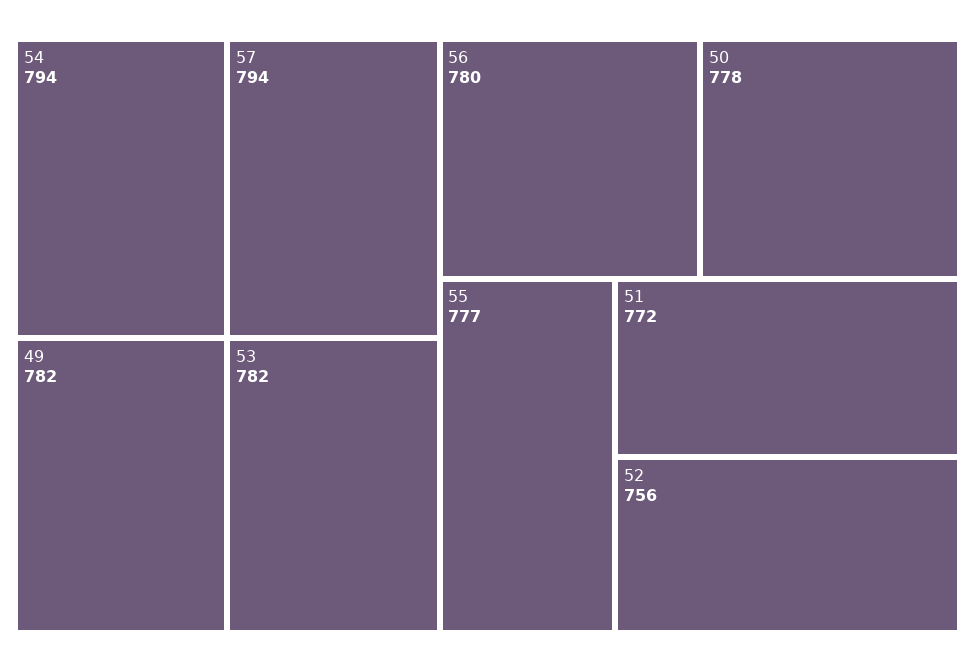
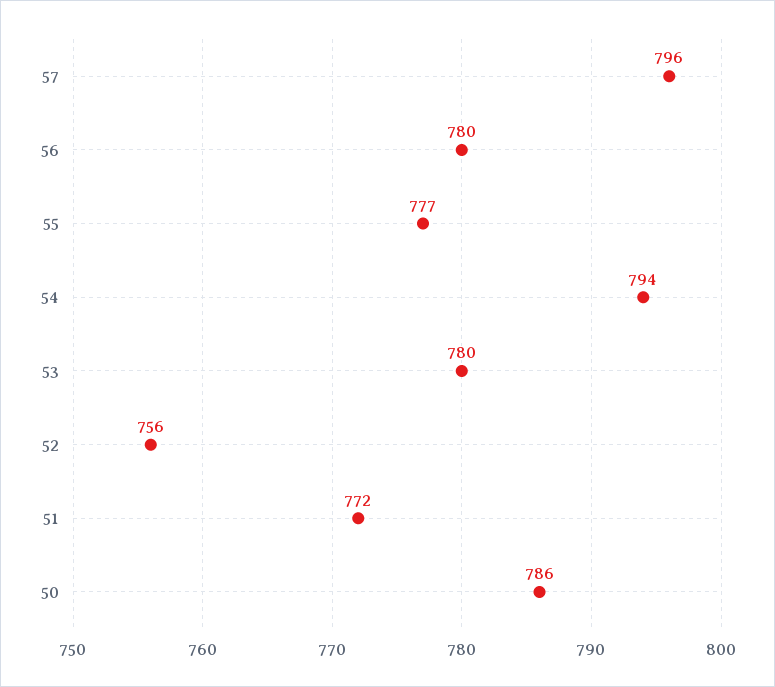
57: 794 -> 796
49: 782 -> none
53: 782 -> 780
50: 778 -> 786

